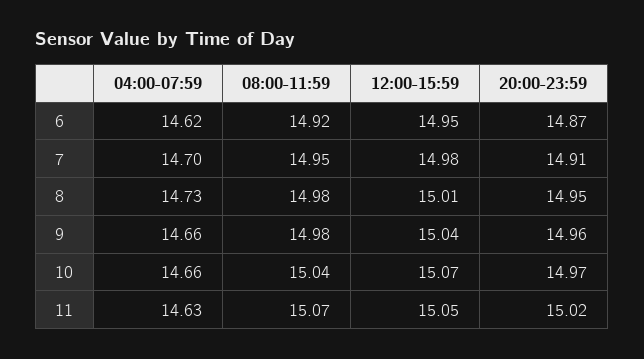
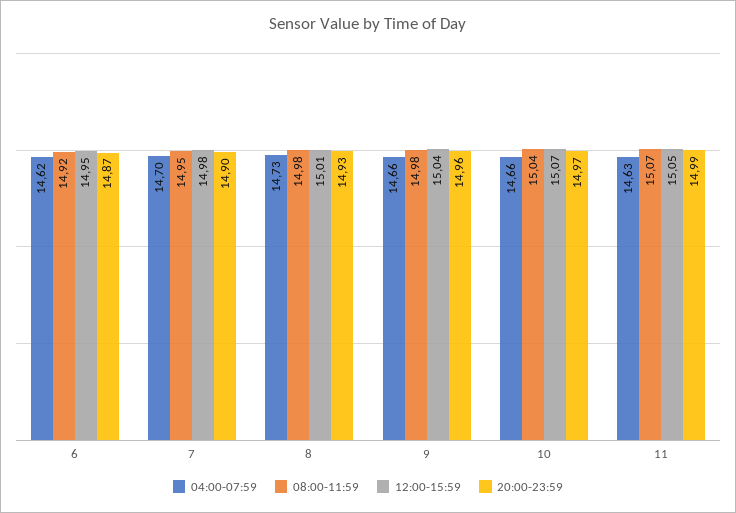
20:00-23:59, 7: 14.91 -> 14.9
20:00-23:59, 8: 14.95 -> 14.93
20:00-23:59, 11: 15.02 -> 14.99

